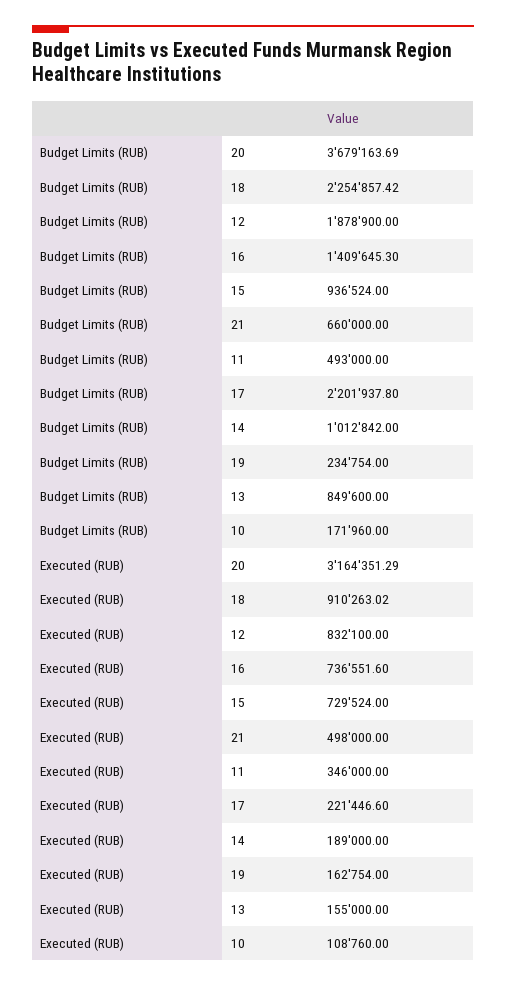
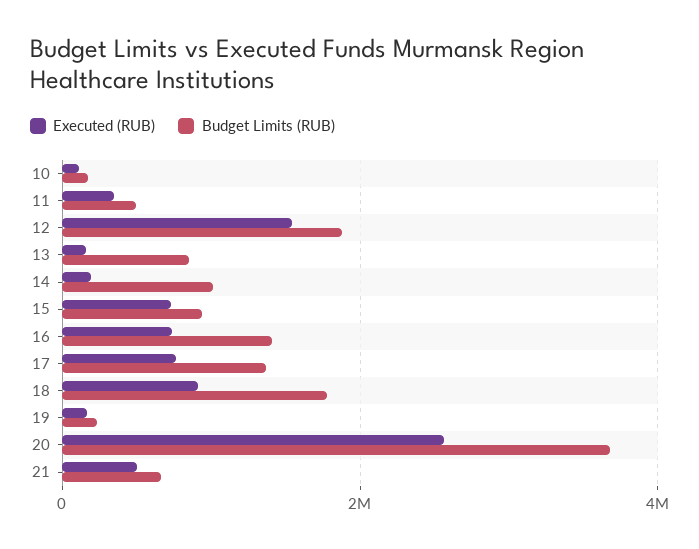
Budget Limits (RUB), 18: 2254857.42 -> 1800000
Budget Limits (RUB), 17: 2201937.8 -> 1400000
Executed (RUB), 20: 3164351.29 -> 2600000
Executed (RUB), 12: 832100 -> 1600000
Executed (RUB), 17: 221446.6 -> 800000

